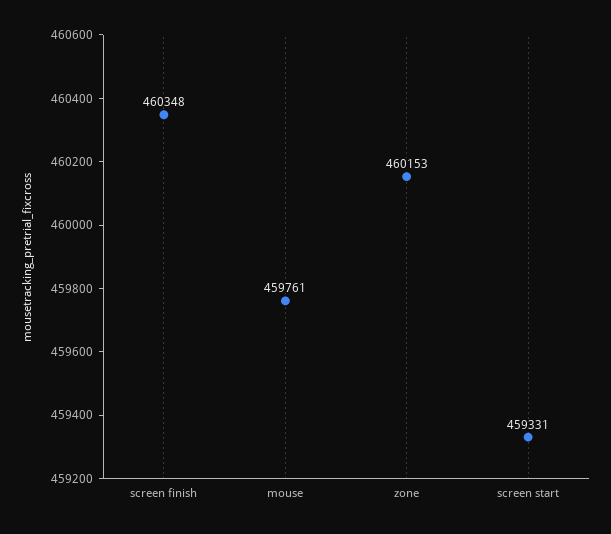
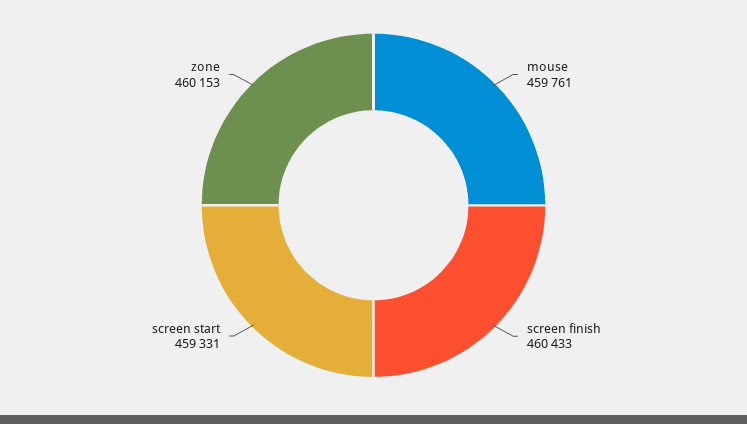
screen finish: 460348 -> 460433

